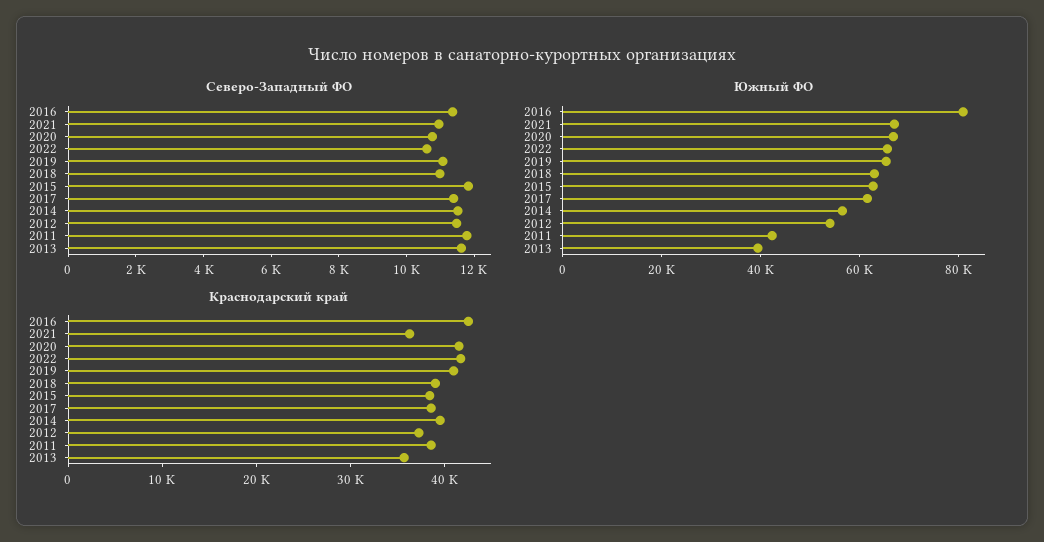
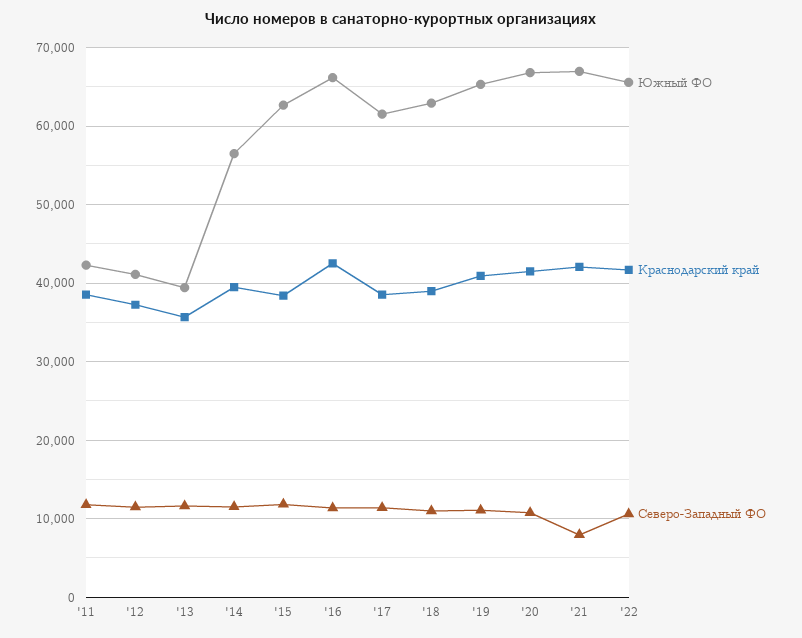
Северо-Западный ФО, 2021: 11000 -> 8000
Южный ФО, 2016: 80000 -> 66000
Южный ФО, 2012: 55000 -> 41000
Краснодарский край, 2021: 36000 -> 42000

